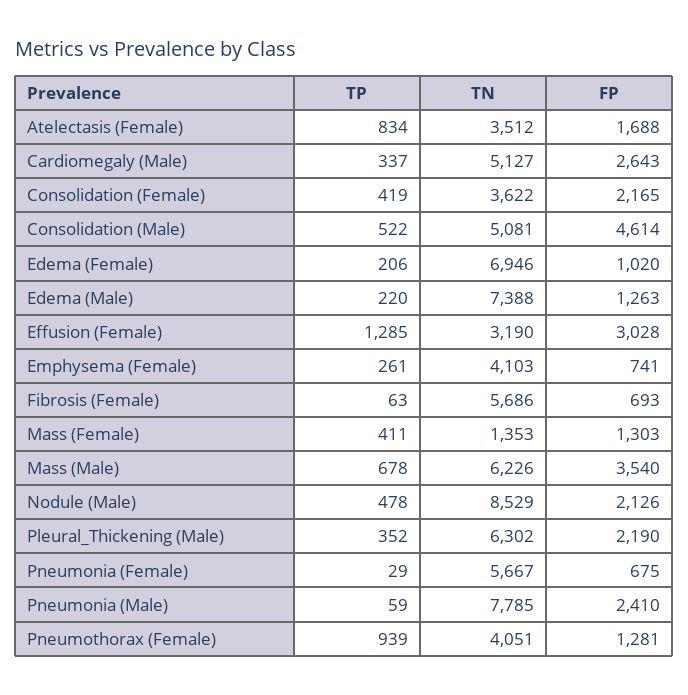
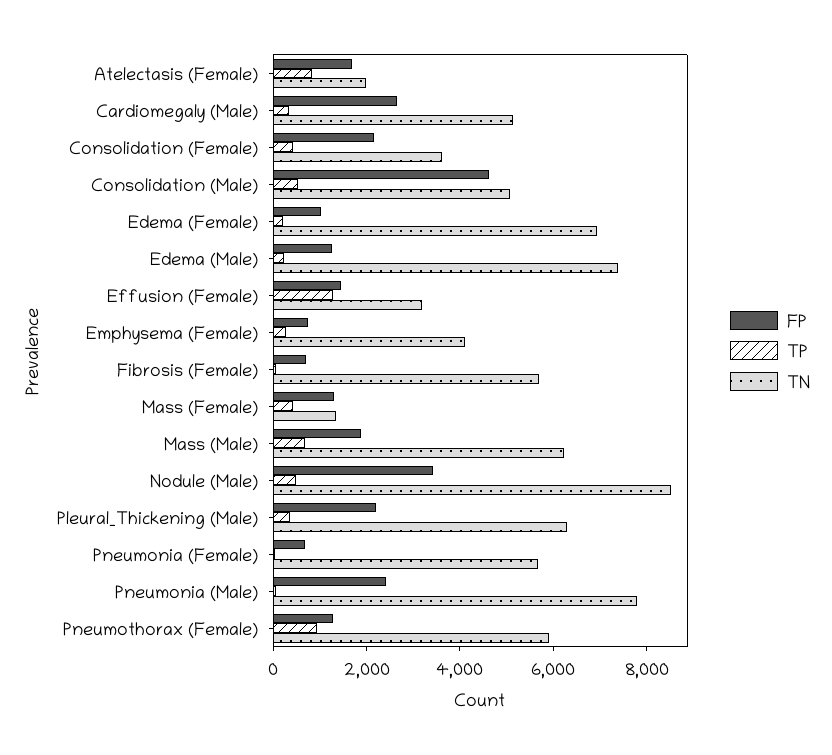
TN, Atelectasis (Female): 3512 -> 2000
FP, Effusion (Female): 3028 -> 1500
FP, Mass (Male): 3540 -> 2000
FP, Nodule (Male): 2126 -> 3500
TN, Pneumothorax (Female): 4051 -> 6000

